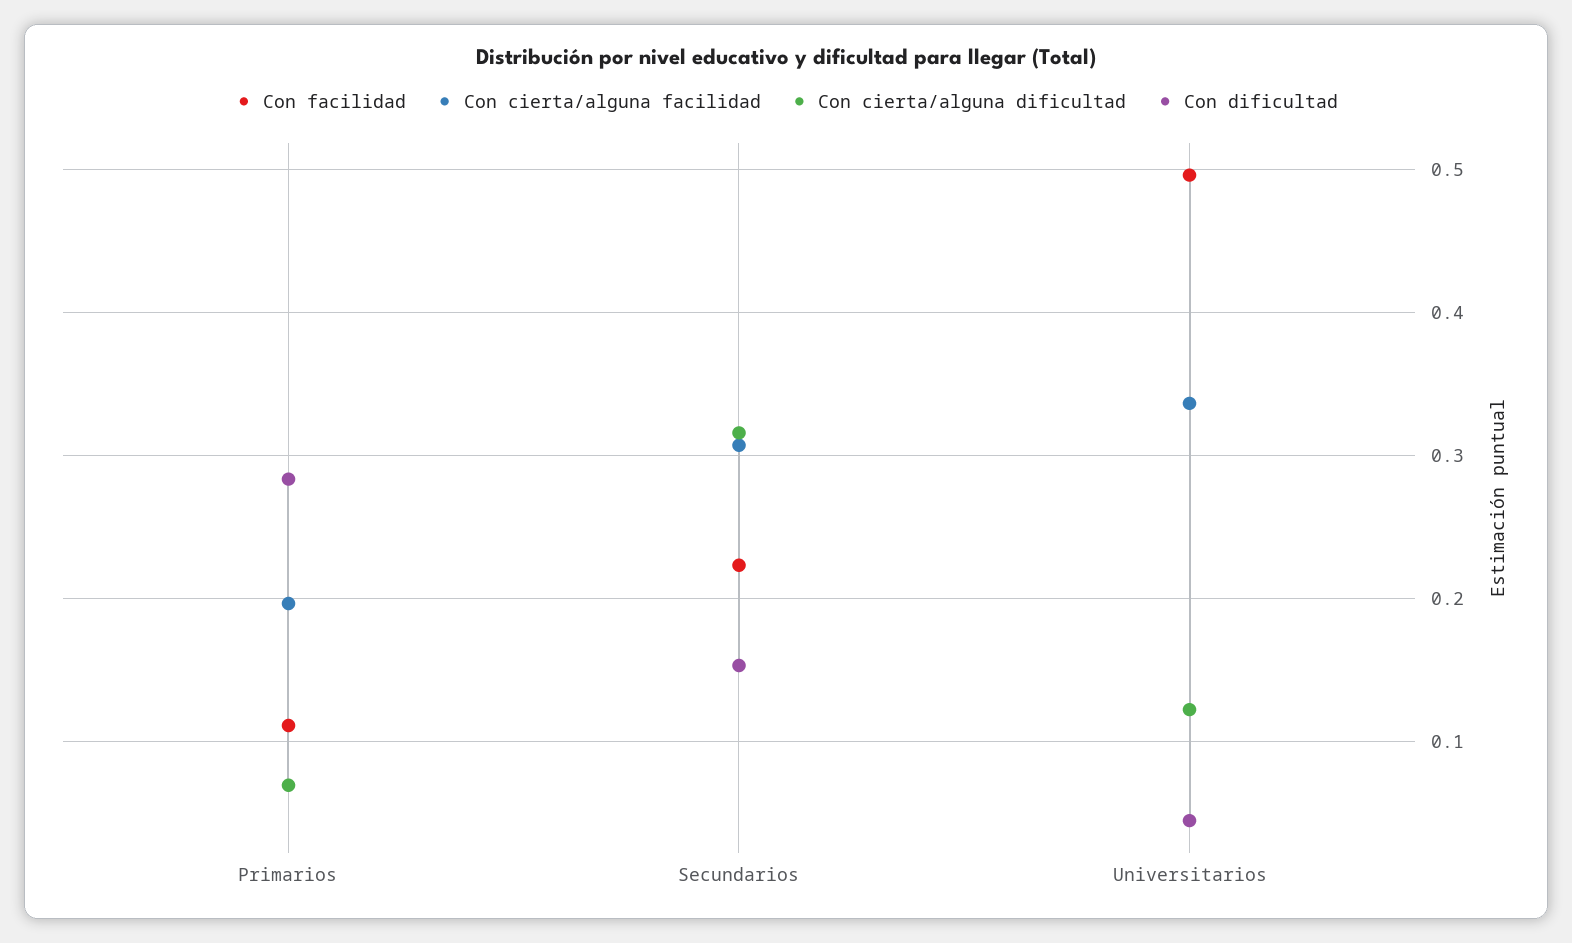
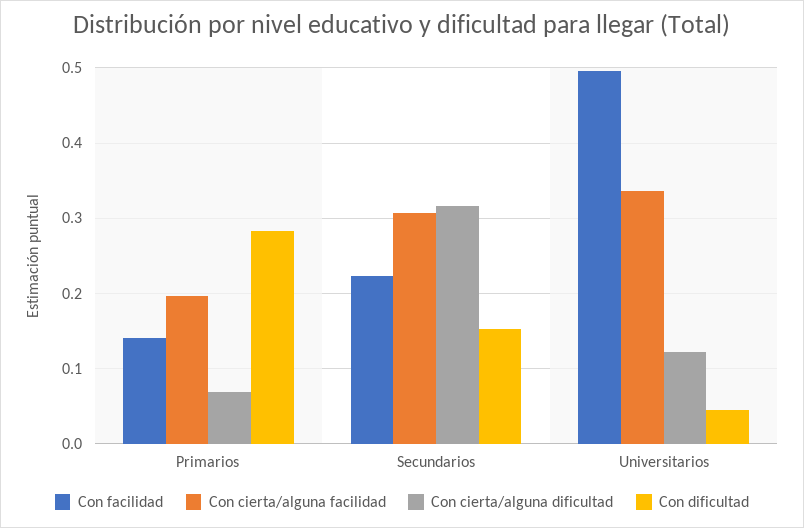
Con facilidad, Primarios: 0.11 -> 0.14

